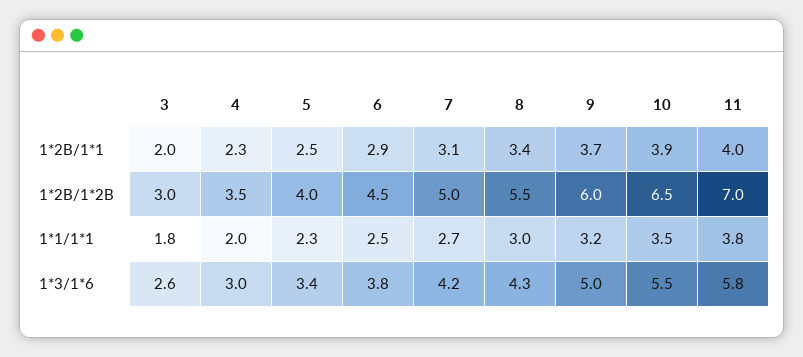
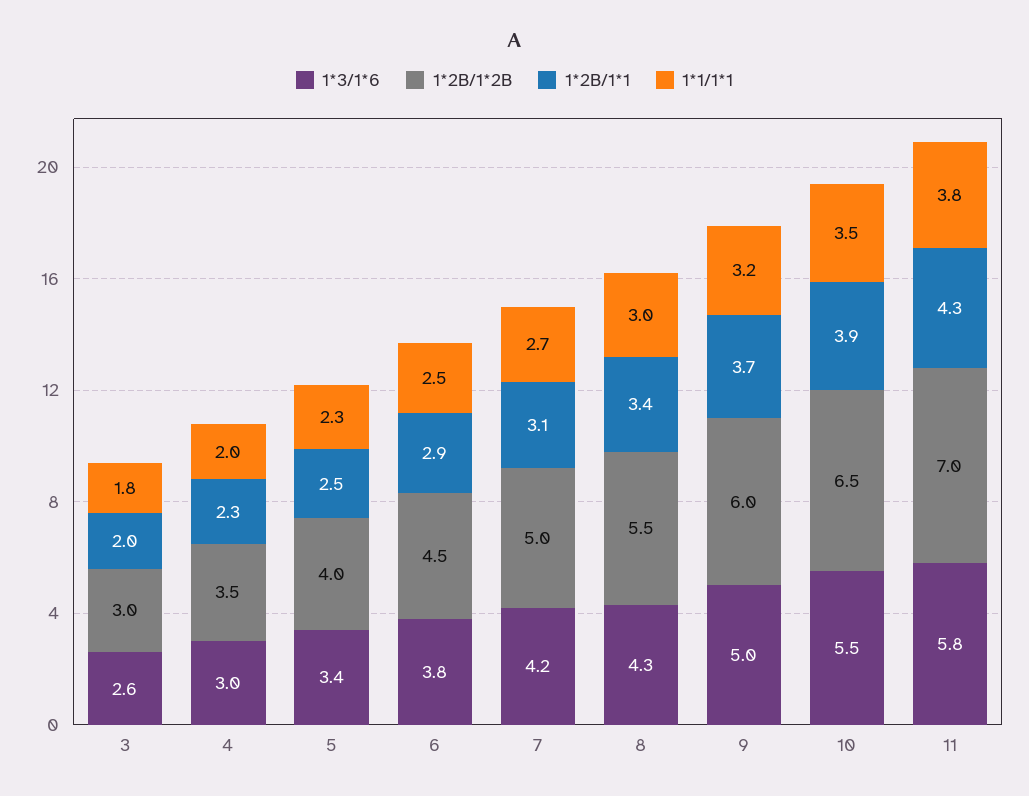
1*2B/1*1, 11: 4 -> 4.3

